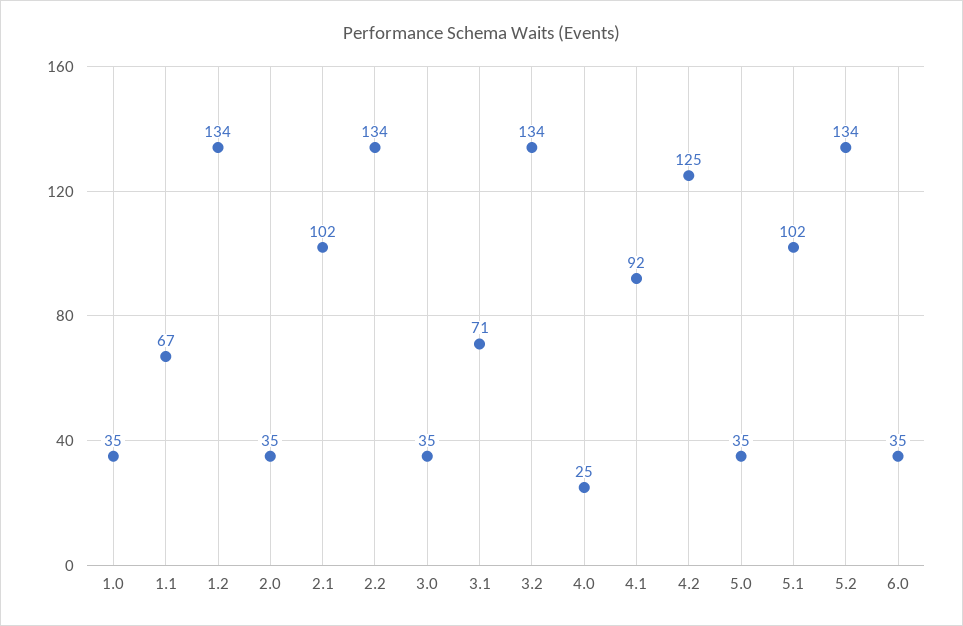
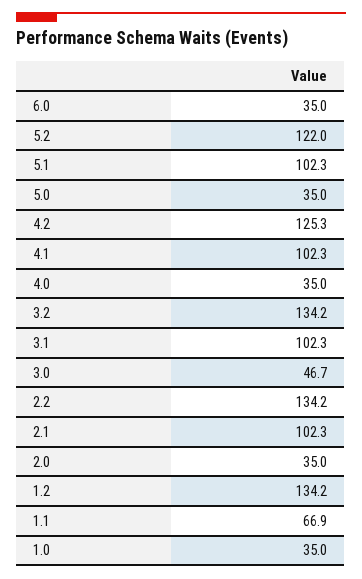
3.0: 35 -> 46.7
3.1: 71 -> 102.3
4.0: 25 -> 35
4.1: 92 -> 102.3
5.2: 134 -> 122

